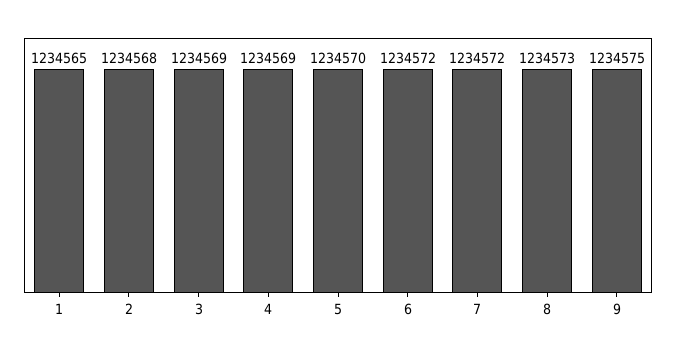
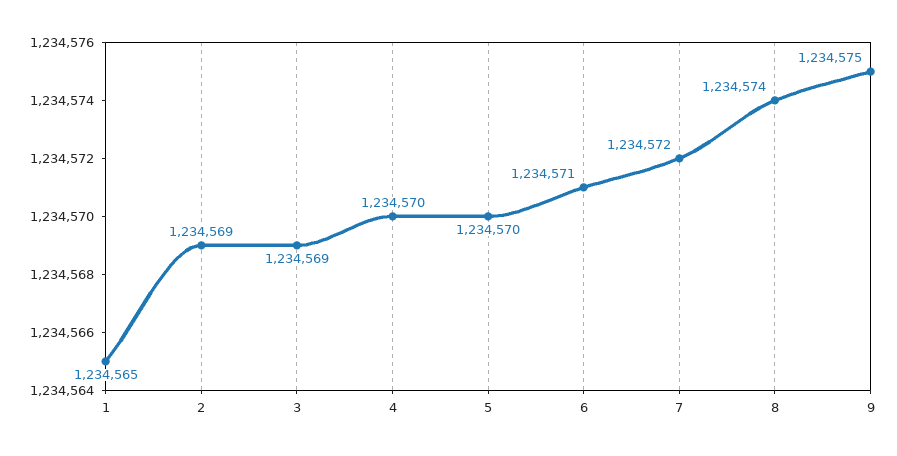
2: 1234568 -> 1234569
4: 1234569 -> 1234570
6: 1234572 -> 1234571
8: 1234573 -> 1234574

